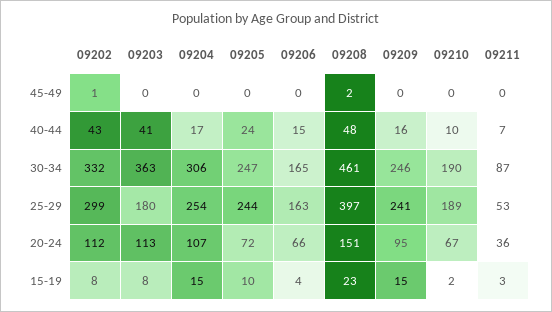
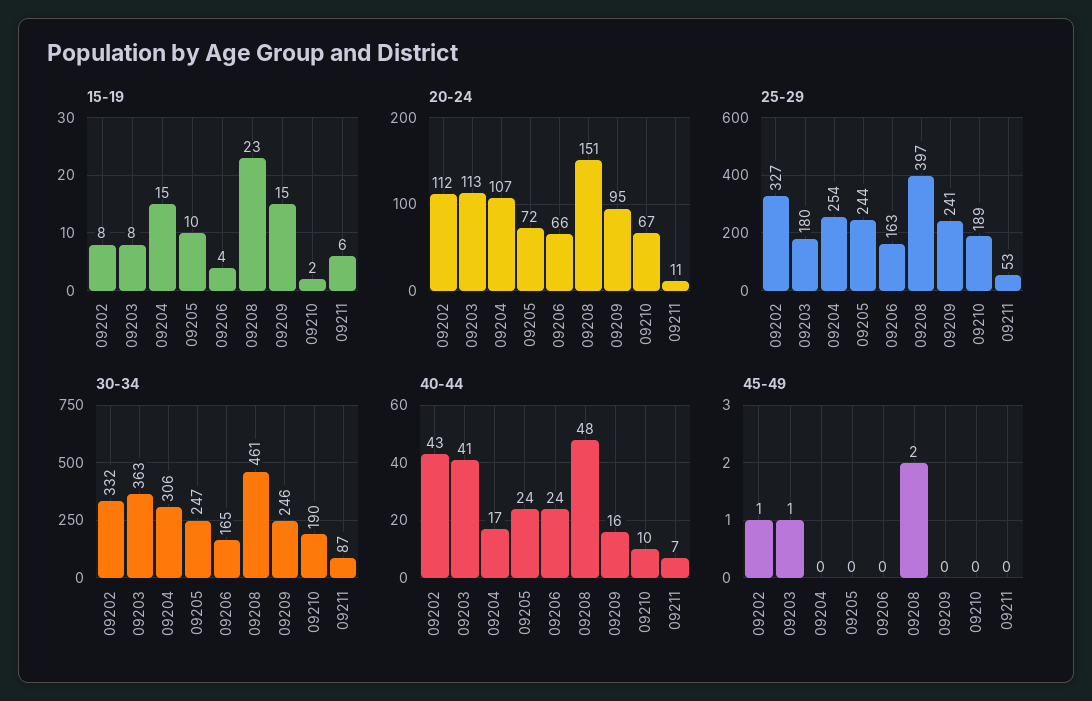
45-49, 09203: 0 -> 1
40-44, 09206: 15 -> 24
25-29, 09202: 299 -> 327
20-24, 09211: 36 -> 11
15-19, 09211: 3 -> 6

